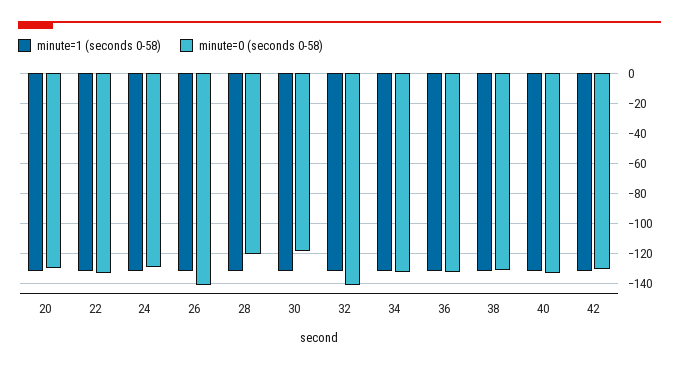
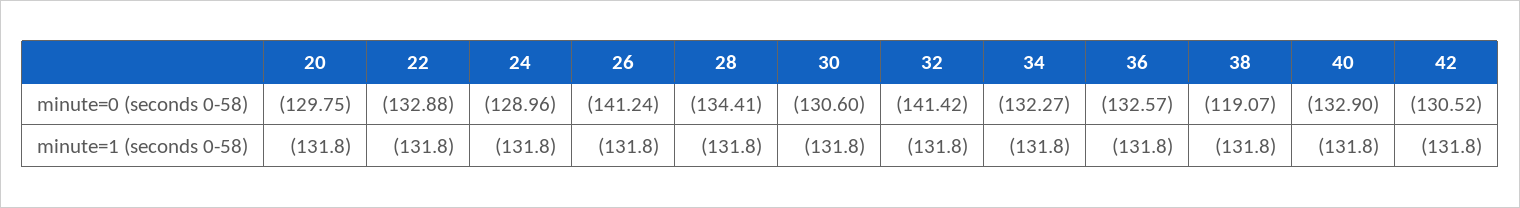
minute=0 (seconds 0-58), 28: -120 -> -134.41
minute=0 (seconds 0-58), 30: -120 -> -130.6
minute=0 (seconds 0-58), 38: -130 -> -119.07

